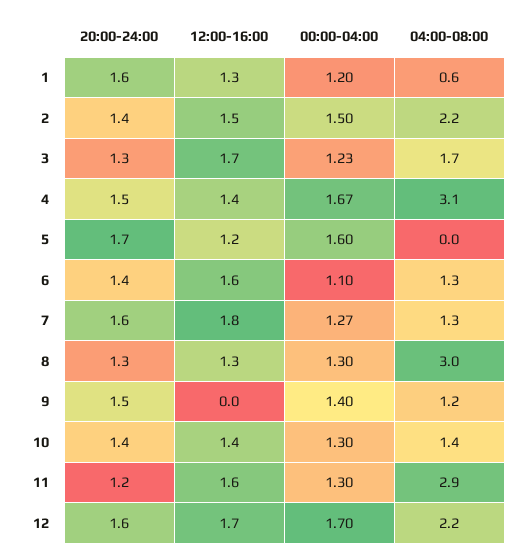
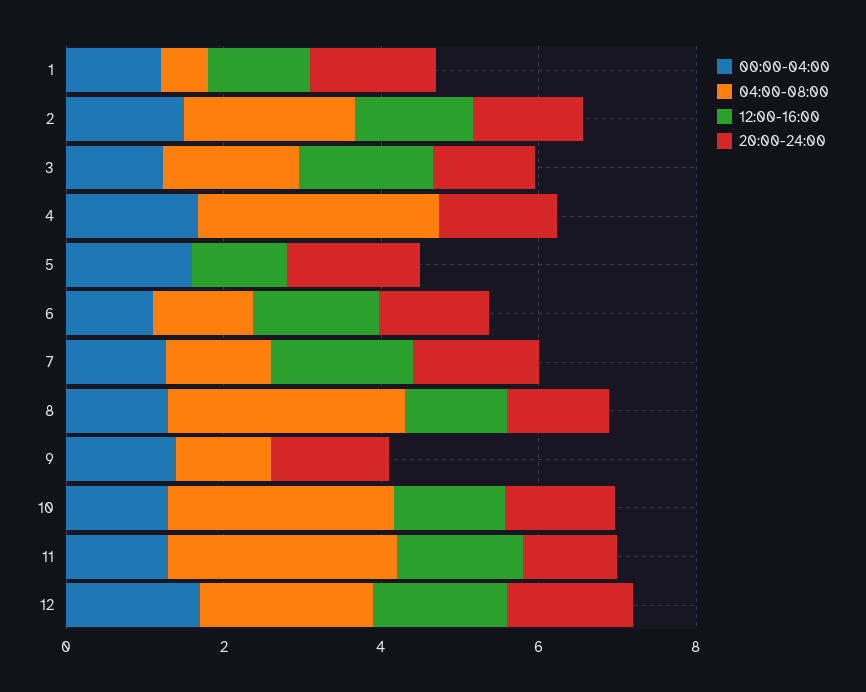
12:00-16:00, 4: 1.4 -> 0
04:00-08:00, 10: 1.4 -> 3

